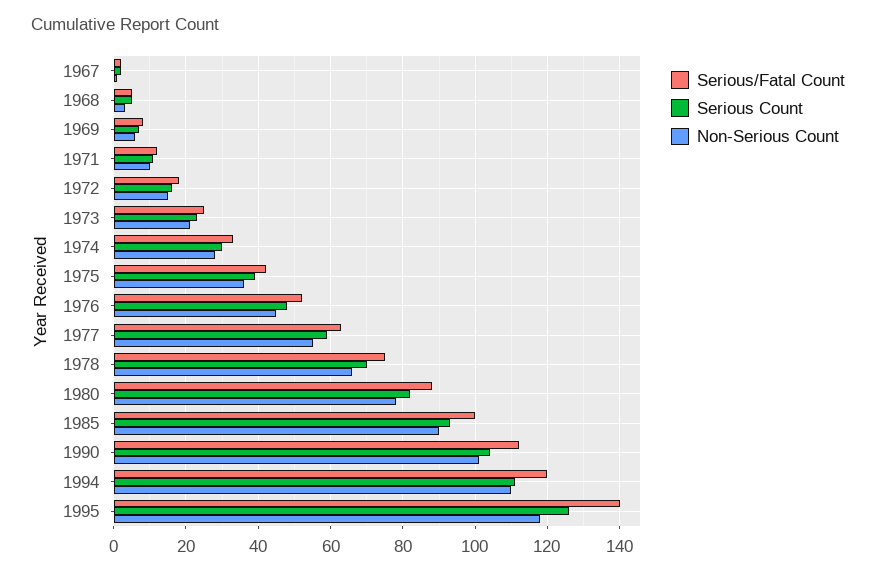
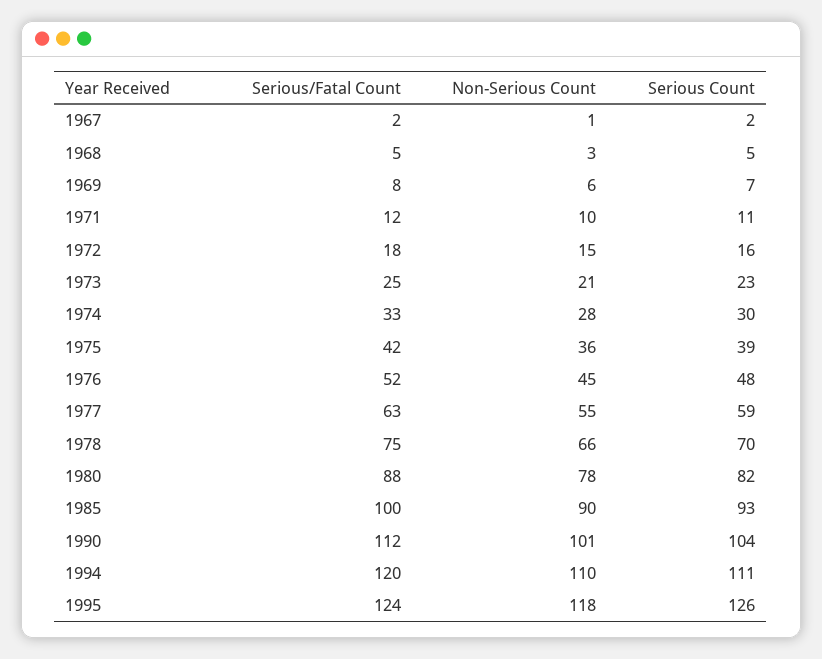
Serious/Fatal Count, 1995: 140 -> 124

